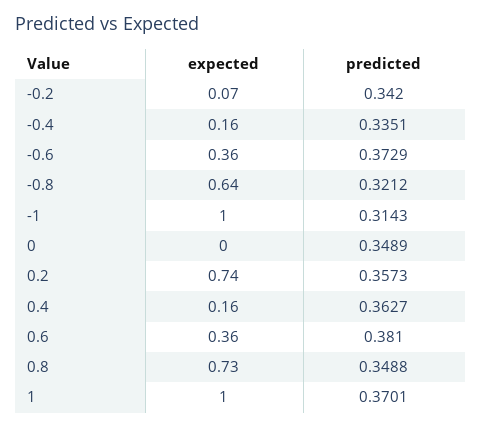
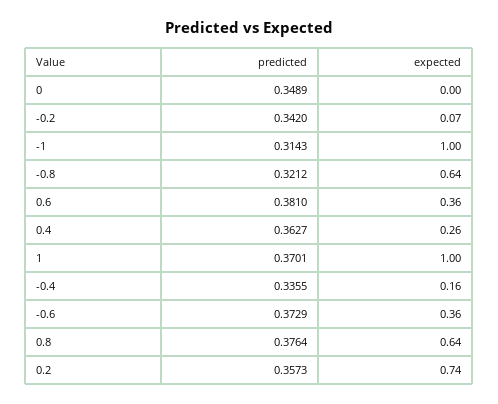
predicted, -0.4: 0.3351 -> 0.3355
expected, 0.4: 0.16 -> 0.26
expected, 0.8: 0.73 -> 0.64
predicted, 0.8: 0.3488 -> 0.3764

